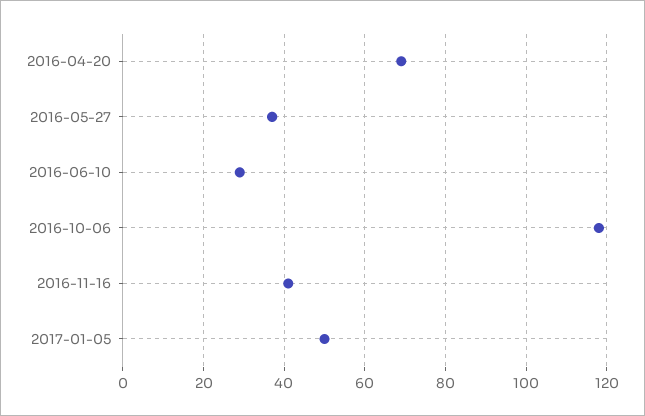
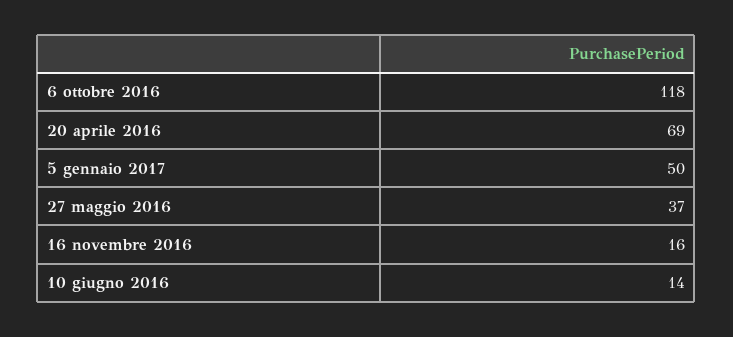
2016-06-10: 30 -> 14
2016-11-16: 40 -> 16

